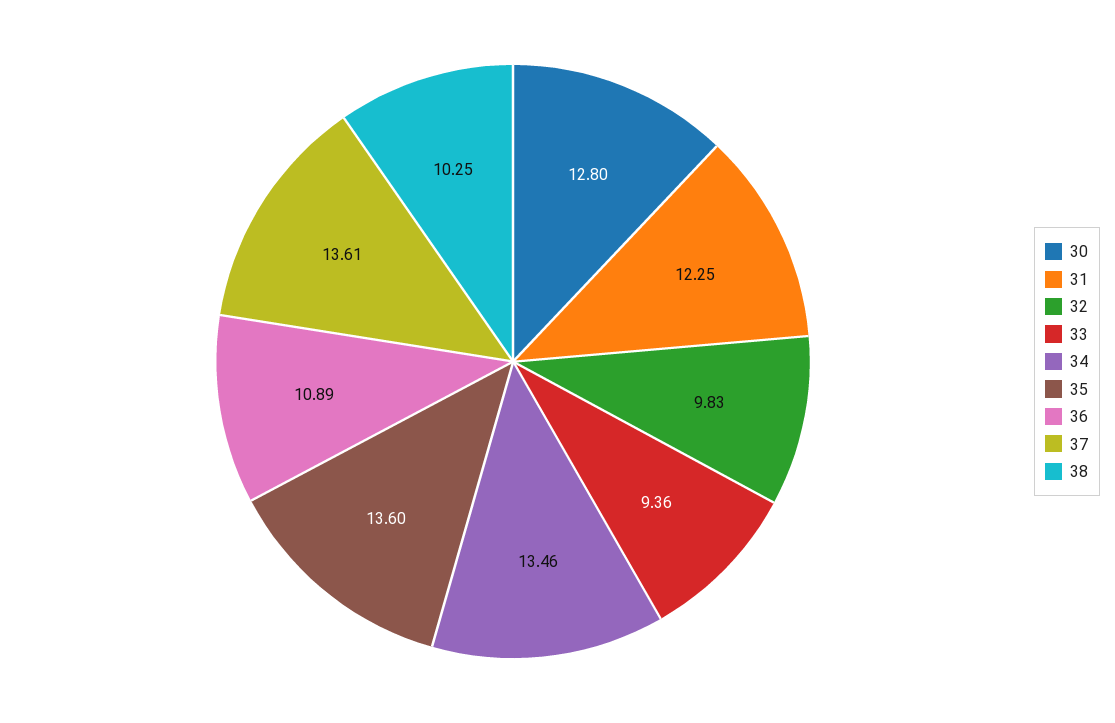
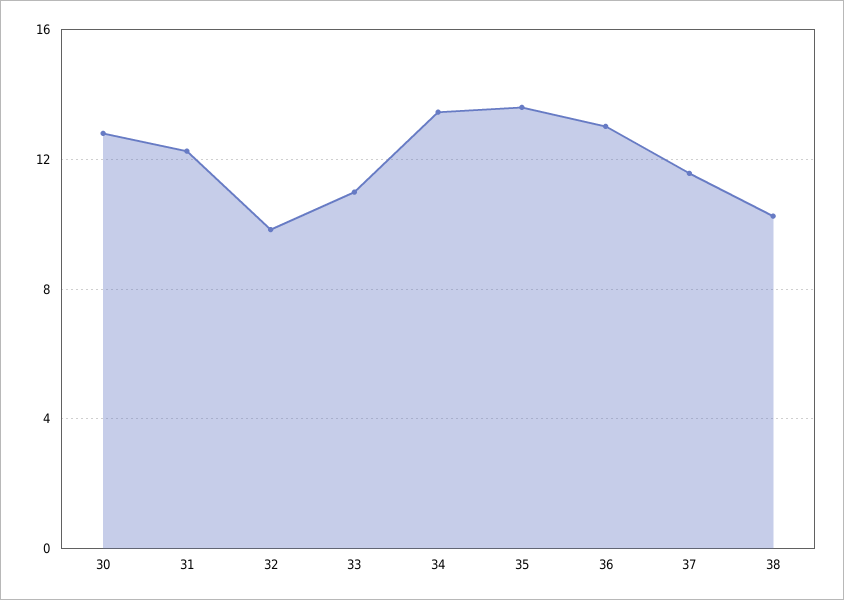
33: 9.36 -> 11
36: 10.89 -> 13
37: 13.61 -> 11.5

